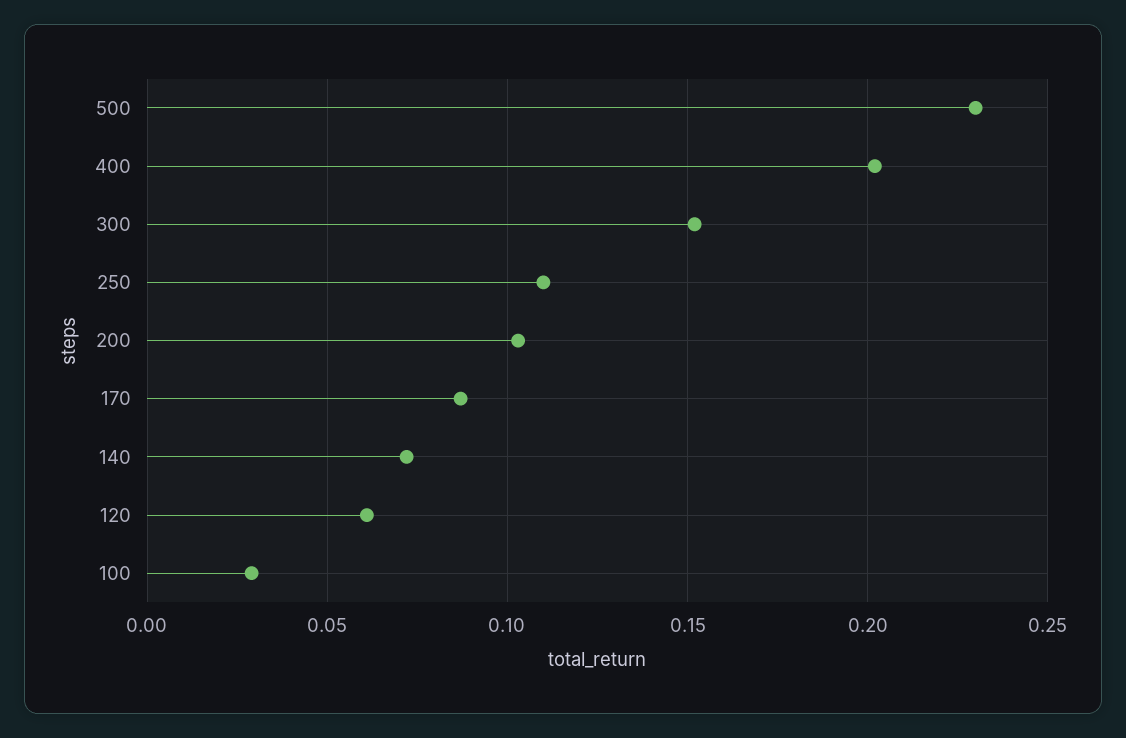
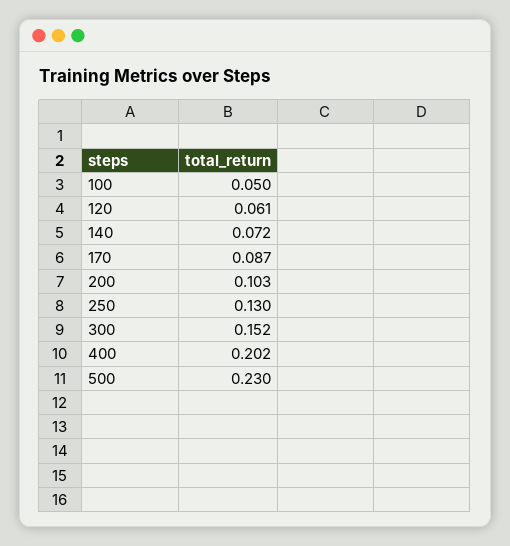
250: 0.11 -> 0.13
100: 0.03 -> 0.05

